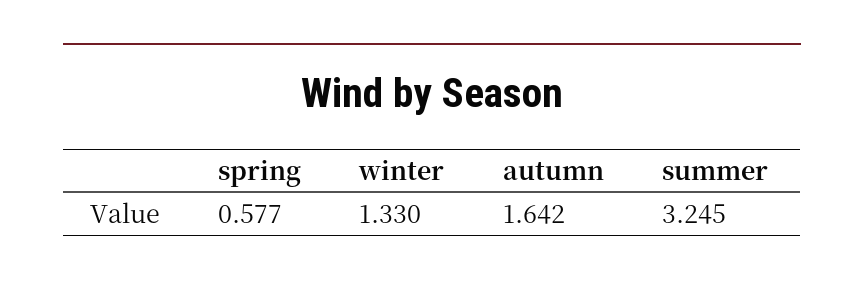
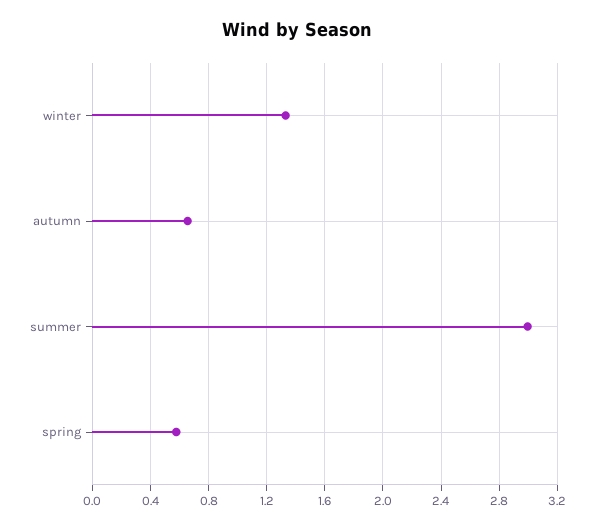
autumn: 1.642 -> 0.65
summer: 3.245 -> 3

